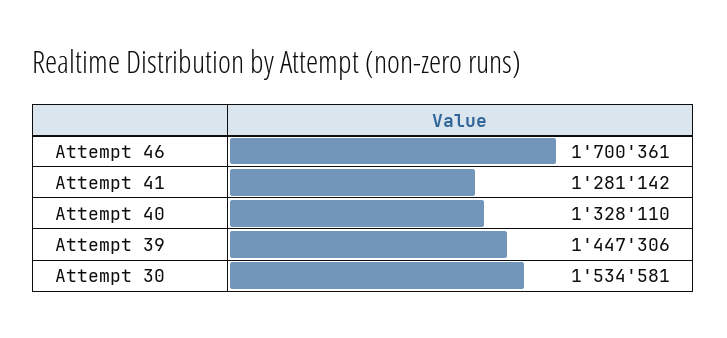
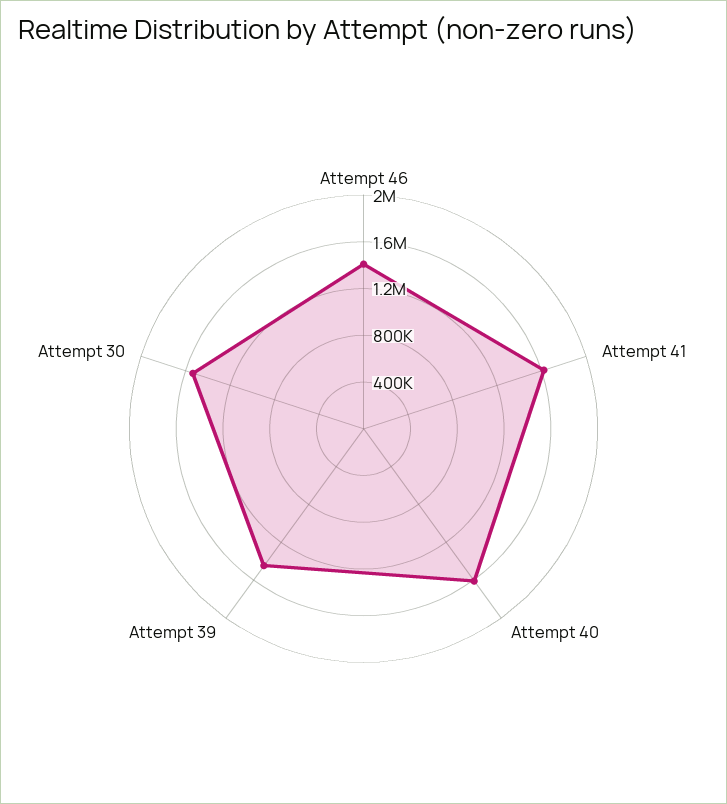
Attempt 46: 1700361 -> 1400000
Attempt 41: 1281142 -> 1600000
Attempt 40: 1328110 -> 1600000

